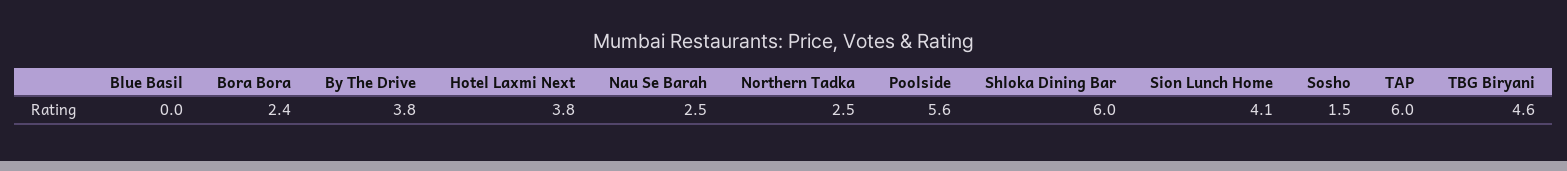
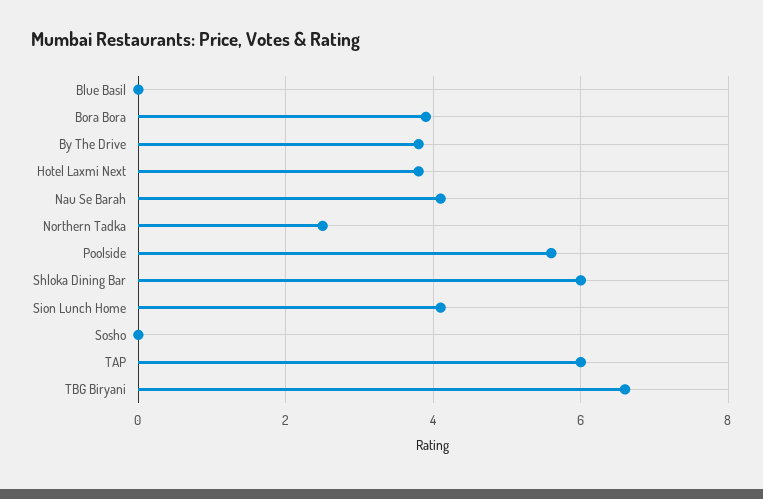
Bora Bora: 2.4 -> 4
Nau Se Barah: 2.5 -> 4
Sosho: 1.5 -> 0
TBG Biryani: 4.6 -> 6.5

